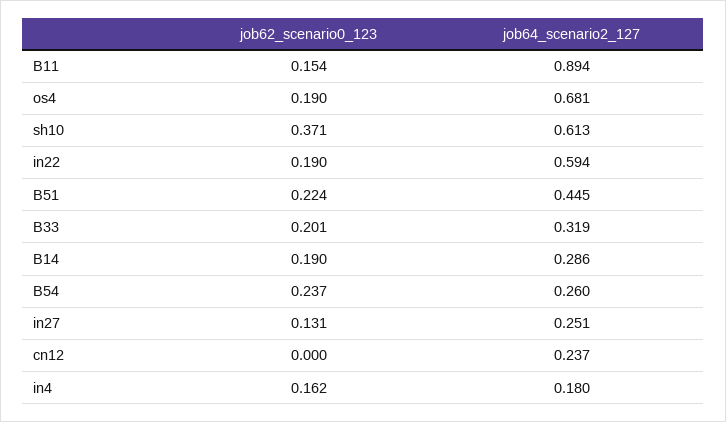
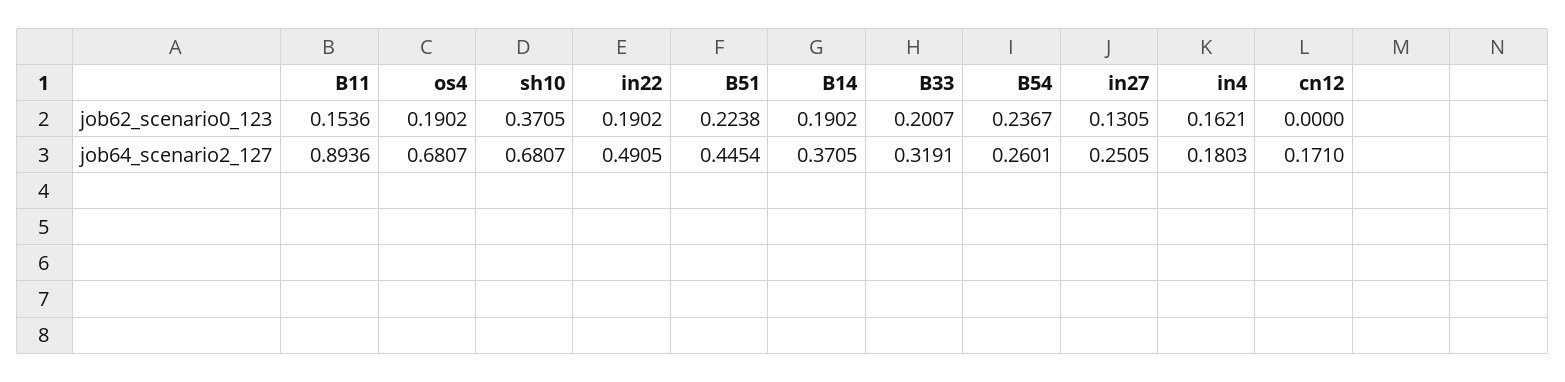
job64_scenario2_127, sh10: 0.613 -> 0.6807
job64_scenario2_127, in22: 0.594 -> 0.4905
job64_scenario2_127, B14: 0.286 -> 0.3705
job64_scenario2_127, cn12: 0.237 -> 0.171

